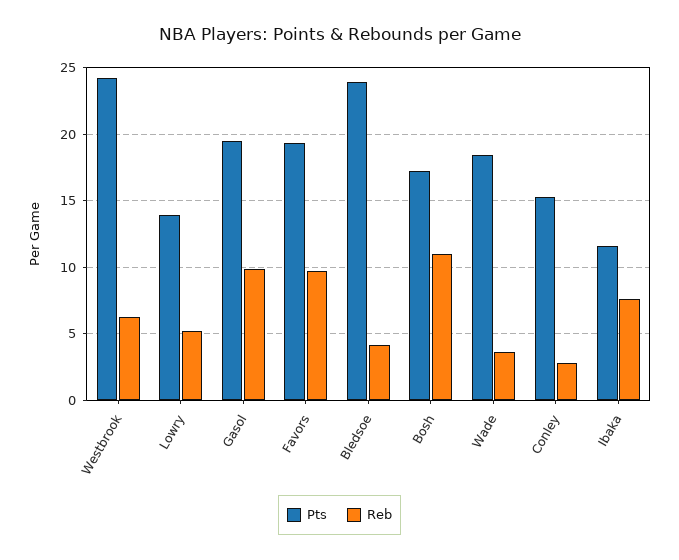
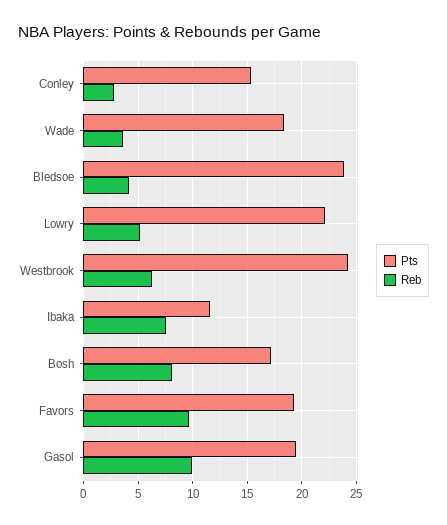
Pts, Lowry: 14 -> 22
Reb, Bosh: 11 -> 8

